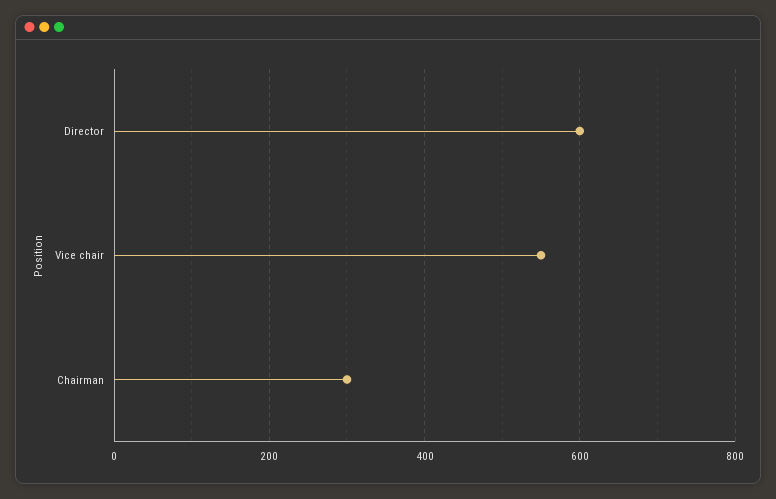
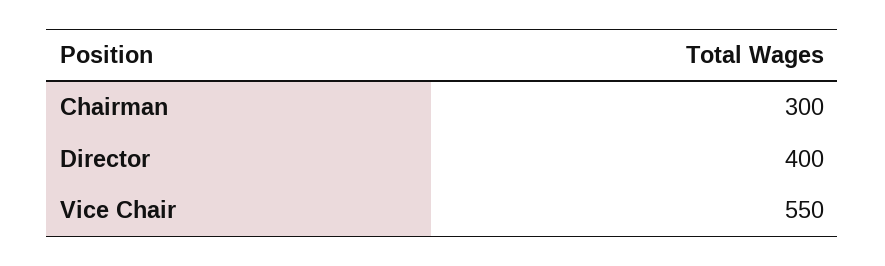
Director: 600 -> 400

